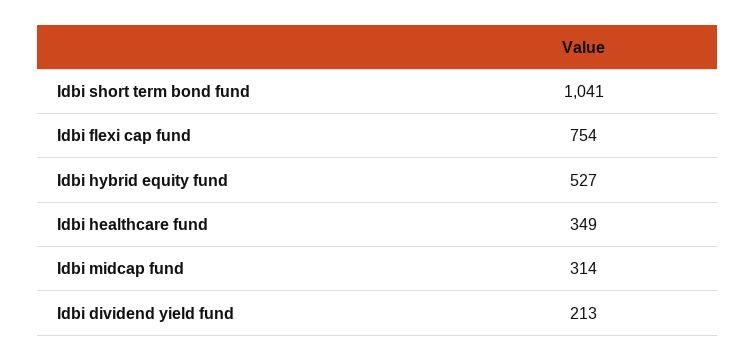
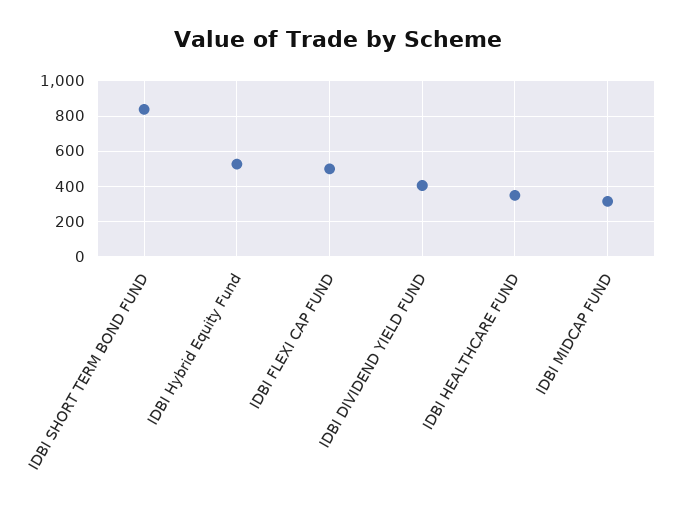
Idbi short term bond fund: 1041 -> 850
Idbi flexi cap fund: 754 -> 500
Idbi dividend yield fund: 213 -> 400

